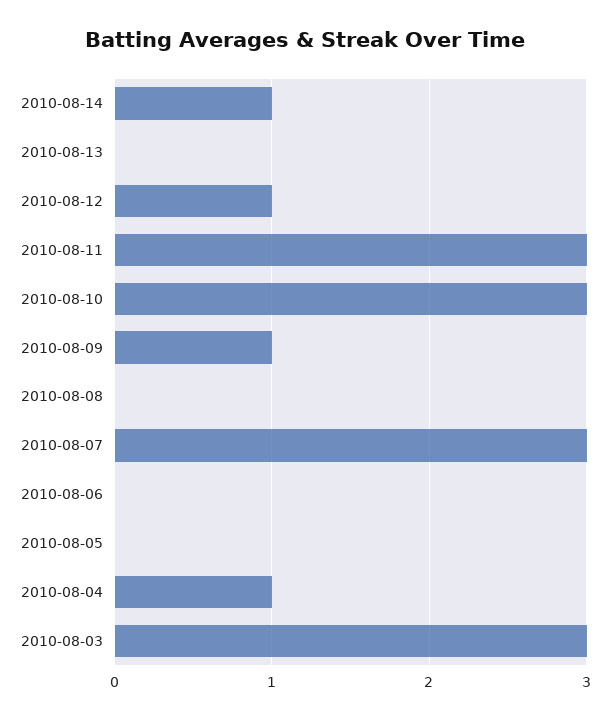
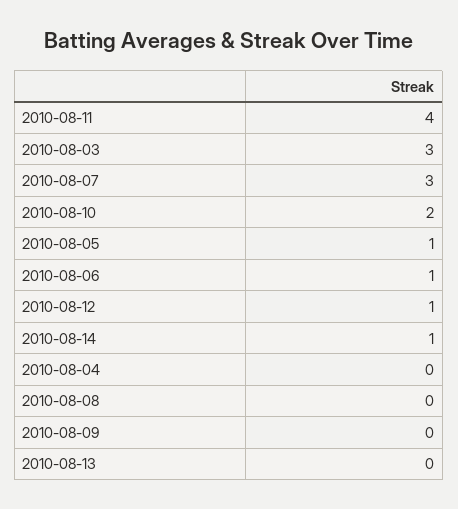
2010-08-11: 3 -> 4
2010-08-10: 3 -> 2
2010-08-09: 1 -> 0
2010-08-06: 0 -> 1
2010-08-05: 0 -> 1
2010-08-04: 1 -> 0

